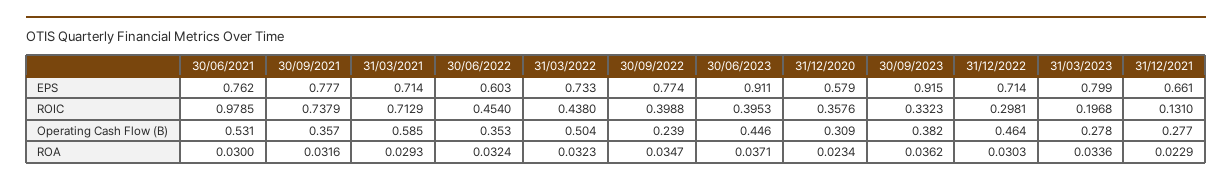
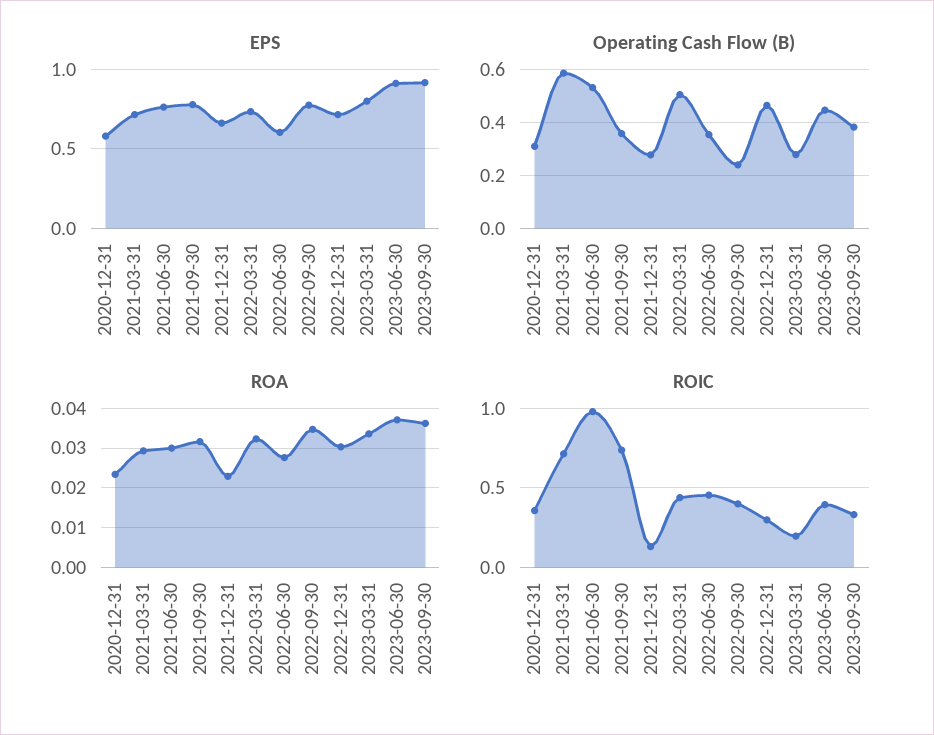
ROA, 30/06/2022: 0.0324 -> 0.028

